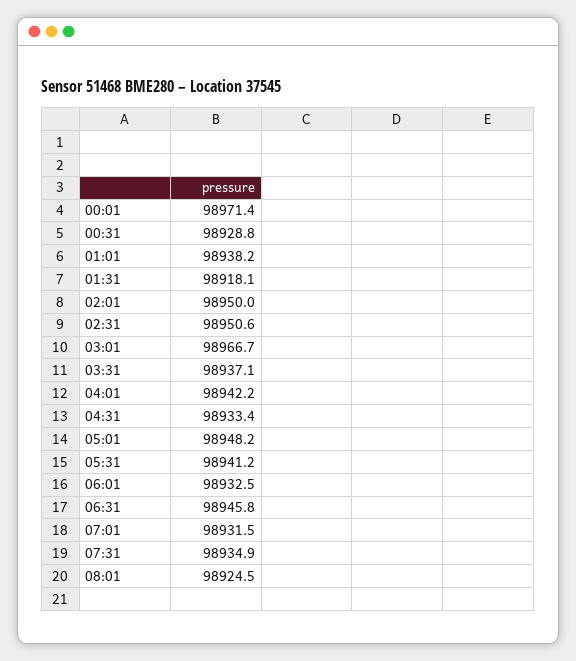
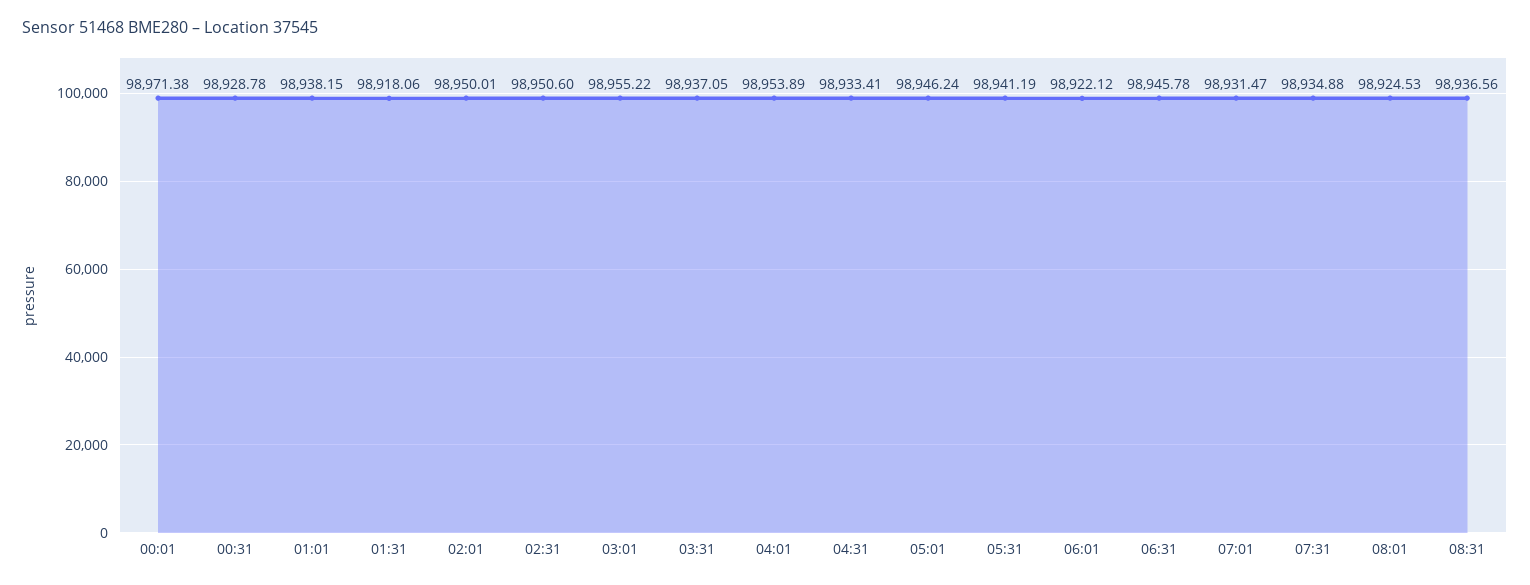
03:01: 98966.7 -> 98955.22
04:01: 98942.2 -> 98953.89
05:01: 98948.2 -> 98946.24
06:01: 98932.5 -> 98922.12
08:31: none -> 98936.56

